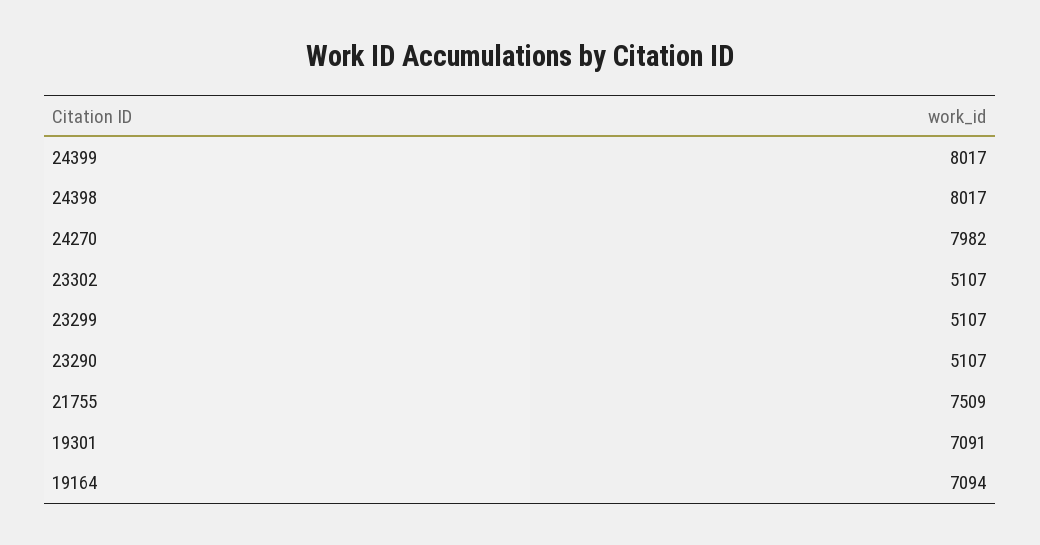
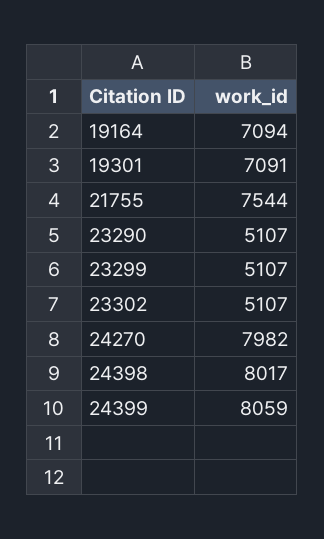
24399: 8017 -> 8059
21755: 7509 -> 7544

